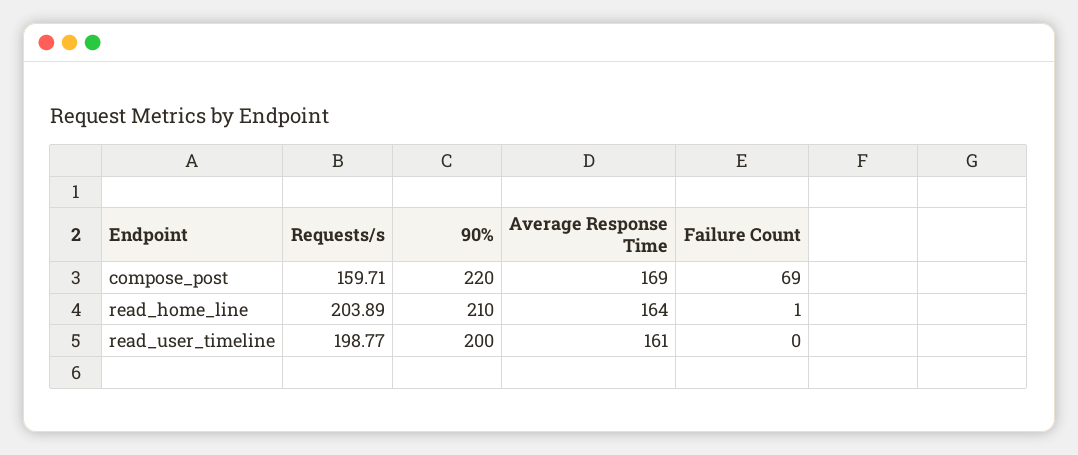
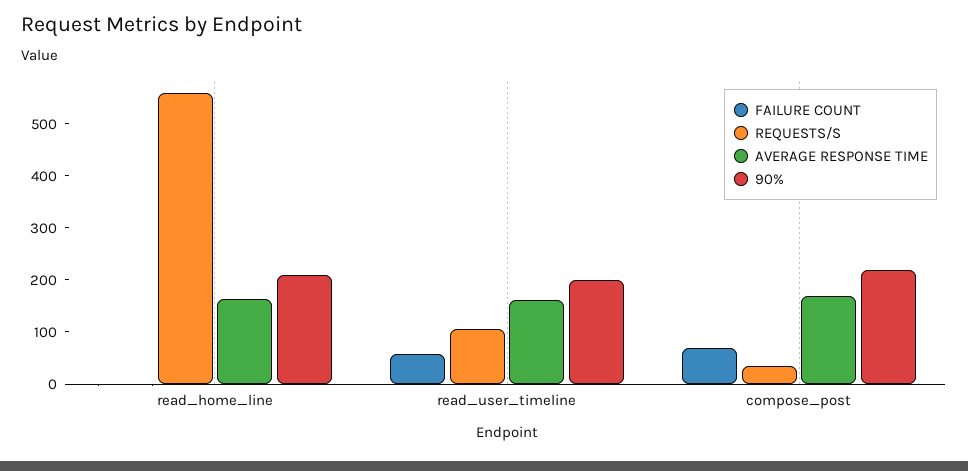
Requests/s, compose_post: 159.71 -> 40
Requests/s, read_home_line: 203.89 -> 560
Requests/s, read_user_timeline: 198.77 -> 100
Failure Count, read_user_timeline: 0 -> 60

